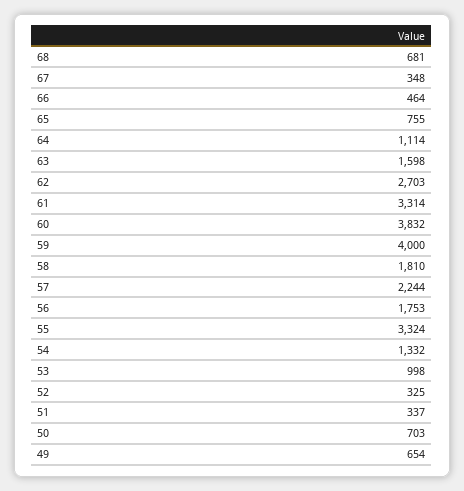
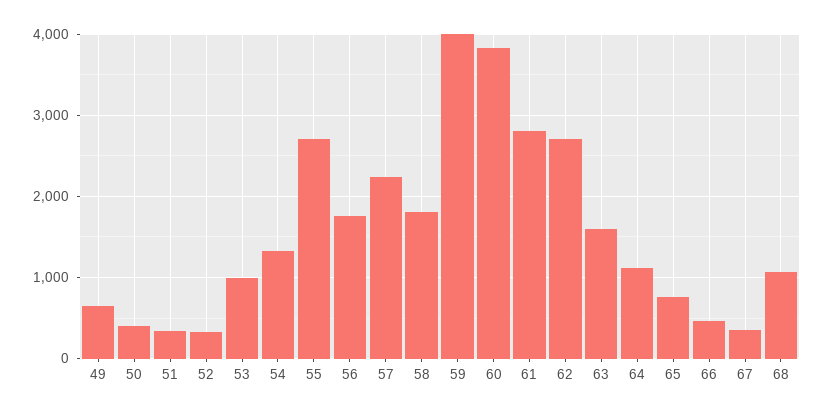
68: 681 -> 1100
61: 3314 -> 2800
55: 3324 -> 2700
50: 703 -> 400

